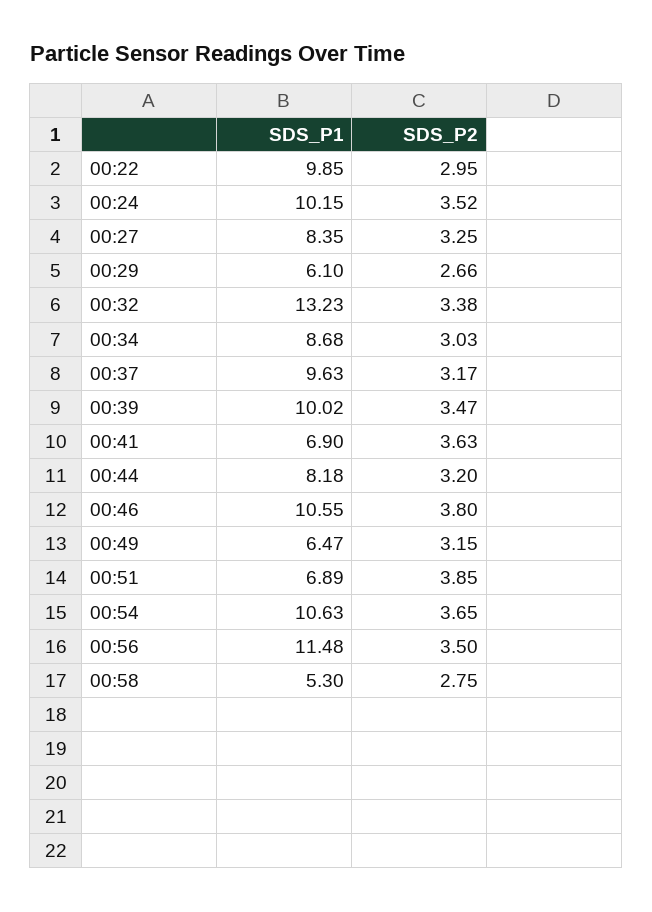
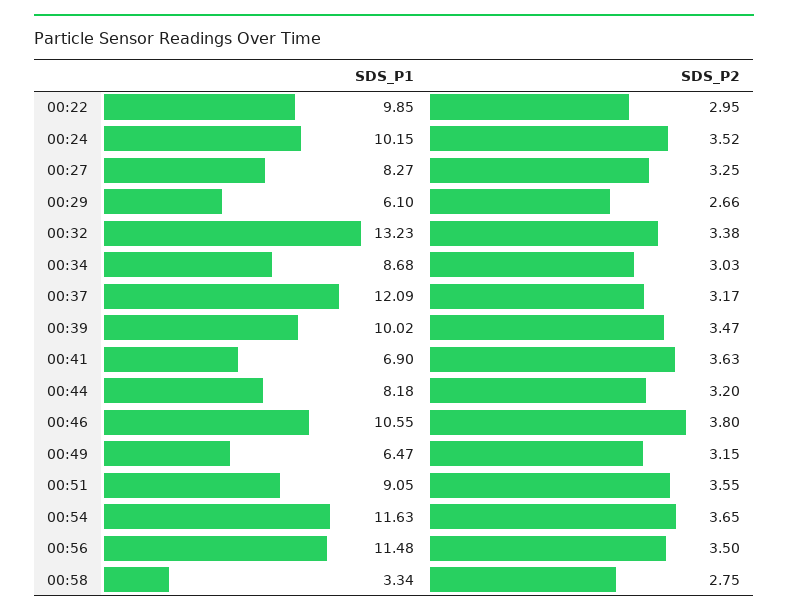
SDS_P1, 00:27: 8.35 -> 8.27
SDS_P1, 00:37: 9.63 -> 12.09
SDS_P1, 00:51: 6.89 -> 9.05
SDS_P2, 00:51: 3.85 -> 3.55
SDS_P1, 00:54: 10.63 -> 11.63
SDS_P1, 00:58: 5.3 -> 3.34

